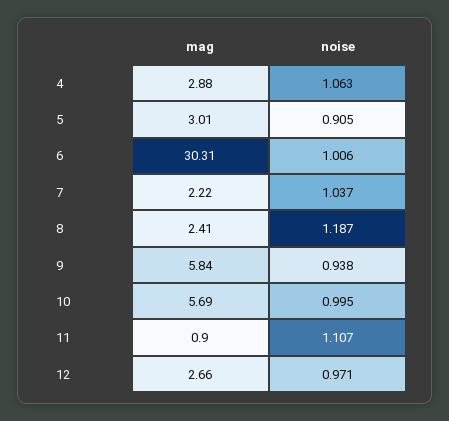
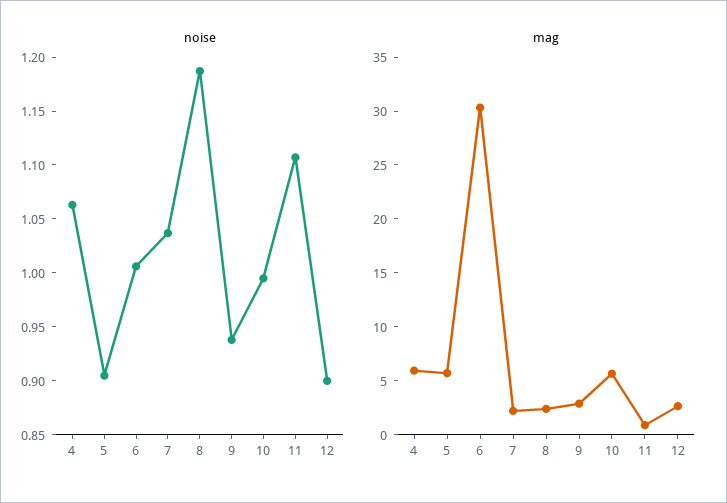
mag, 4: 2.88 -> 6
mag, 5: 3.01 -> 6
mag, 9: 5.84 -> 3
noise, 12: 0.971 -> 0.9

